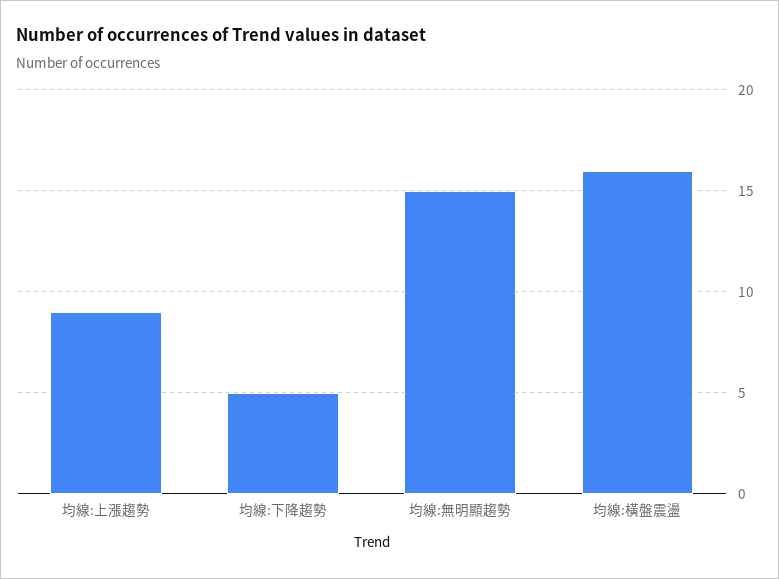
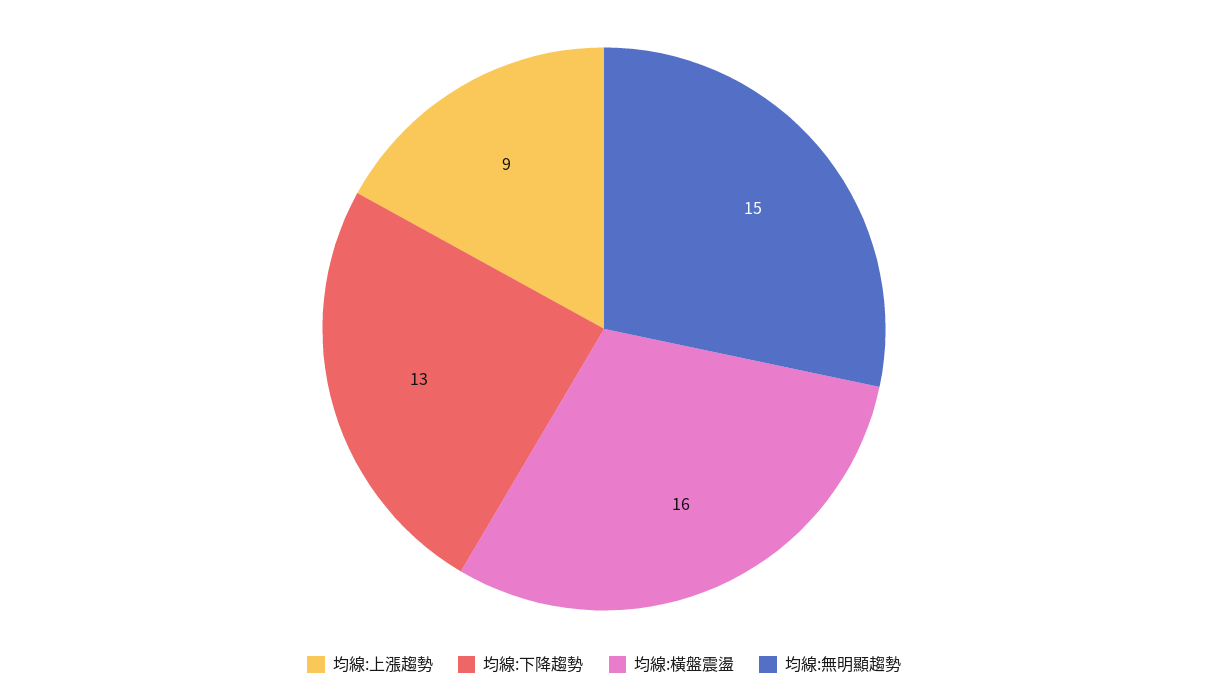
均線:下降趨勢: 5 -> 13

